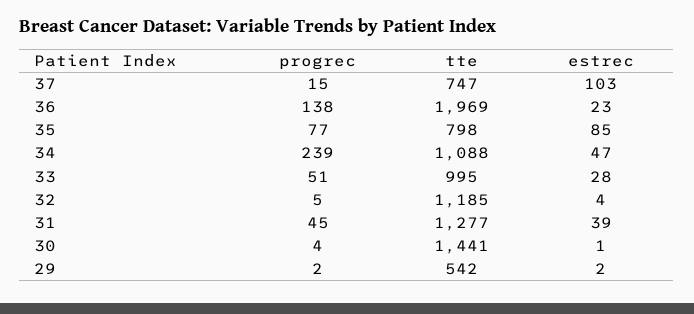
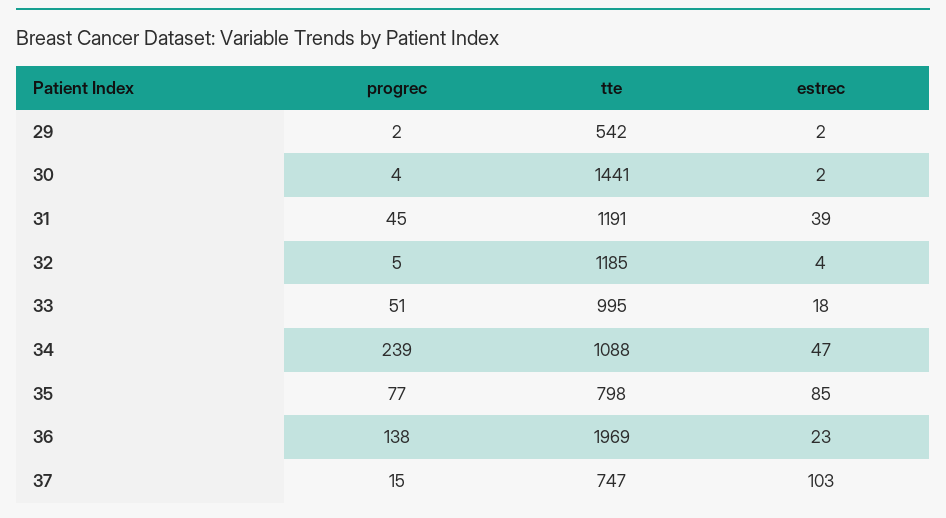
estrec, 33: 28 -> 18
tte, 31: 1277 -> 1191
estrec, 30: 1 -> 2

